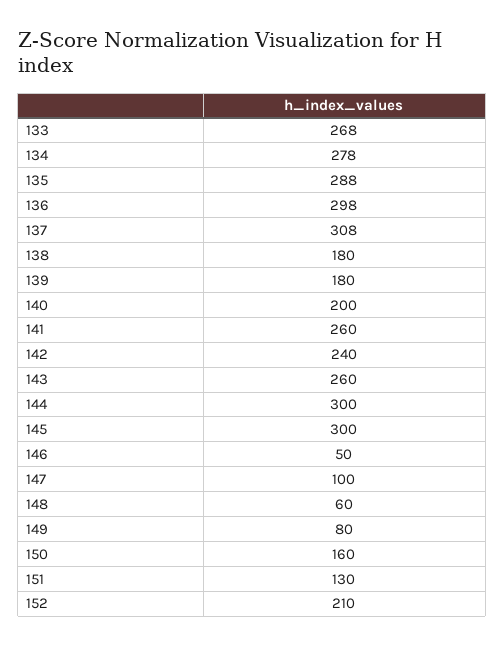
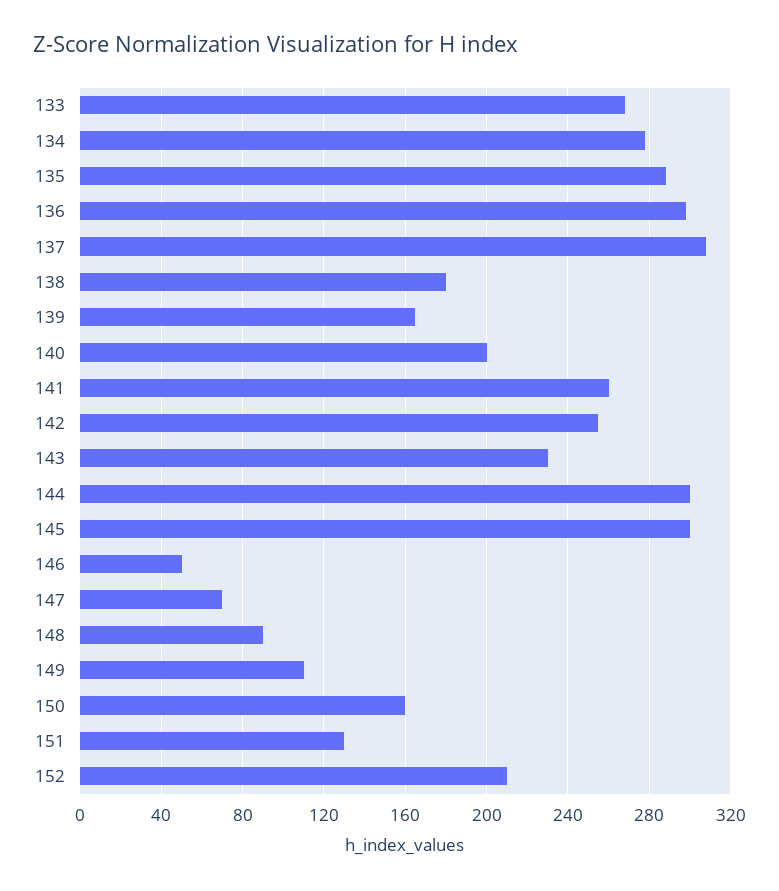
139: 180 -> 165
142: 240 -> 255
143: 260 -> 230
147: 100 -> 70
148: 60 -> 90
149: 80 -> 110

